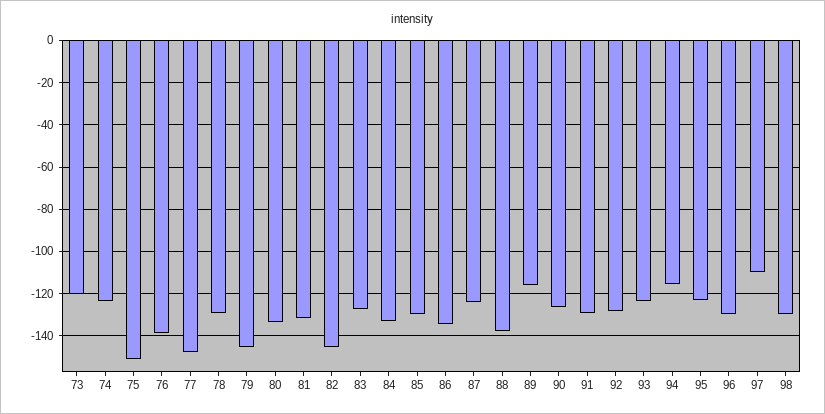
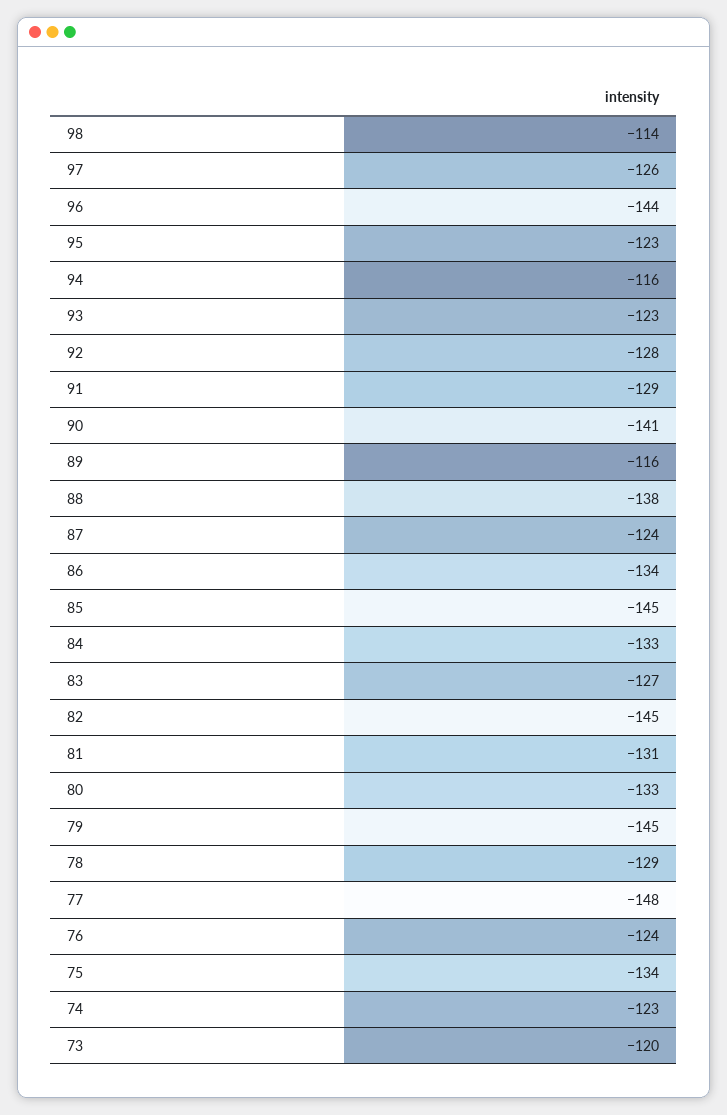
75: -150 -> -134
76: -140 -> -124
85: -130 -> -145
90: -125 -> -141
96: -130 -> -144
97: -110 -> -126
98: -130 -> -114

